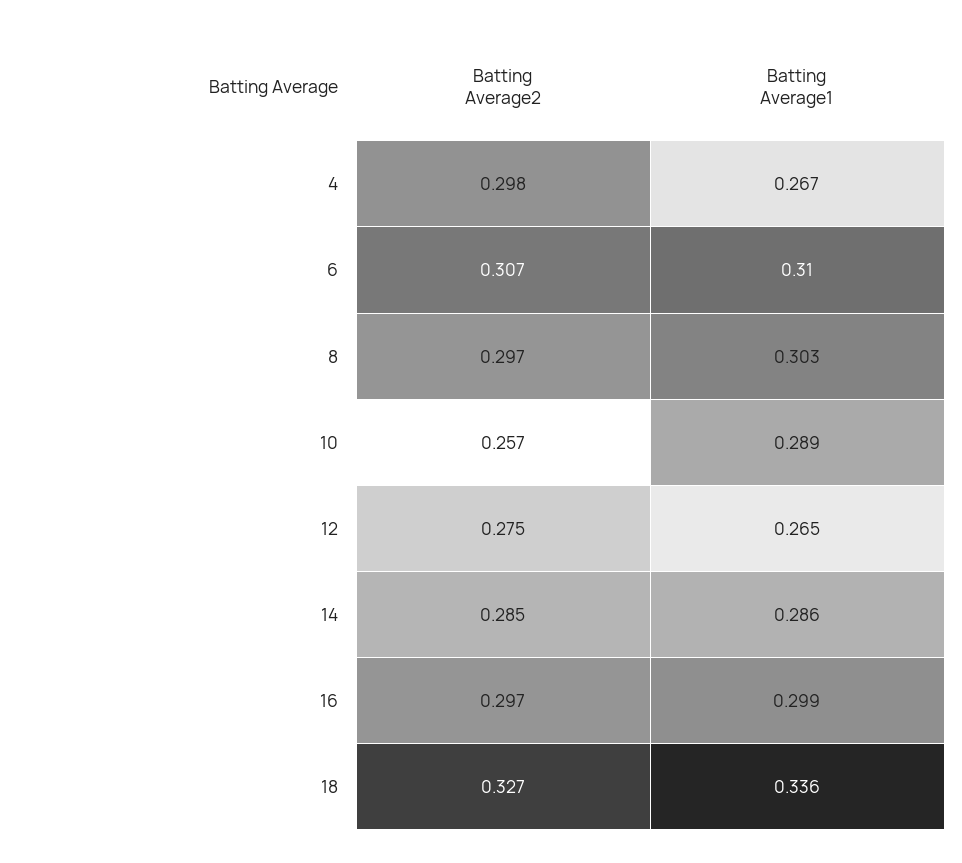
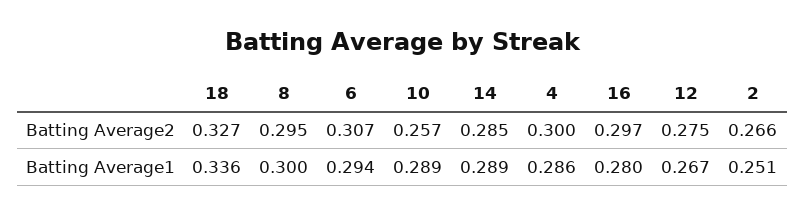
Batting Average2, 4: 0.298 -> 0.3
Batting Average1, 4: 0.267 -> 0.286
Batting Average1, 6: 0.31 -> 0.294
Batting Average2, 8: 0.297 -> 0.295
Batting Average1, 8: 0.303 -> 0.3
Batting Average1, 12: 0.265 -> 0.267
Batting Average1, 14: 0.286 -> 0.289
Batting Average1, 16: 0.299 -> 0.28
Batting Average2, 2: none -> 0.266
Batting Average1, 2: none -> 0.251

